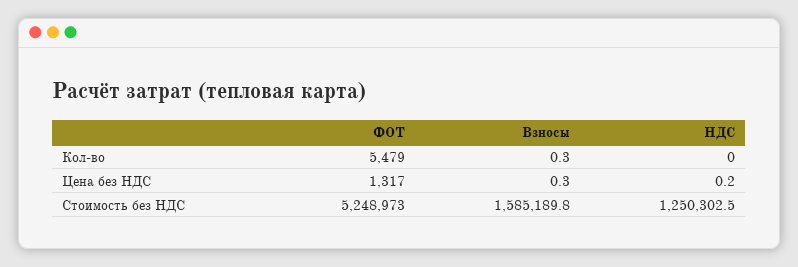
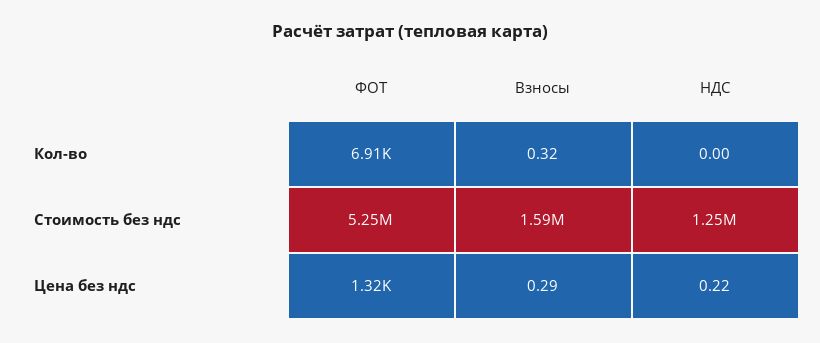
ФОТ, Кол-во: 5479 -> 6910

